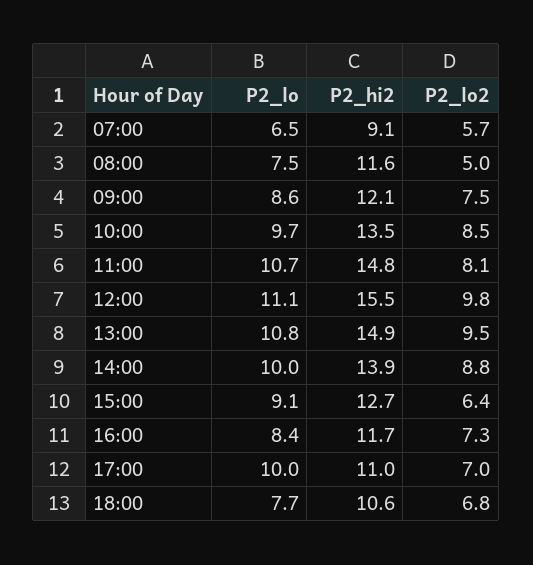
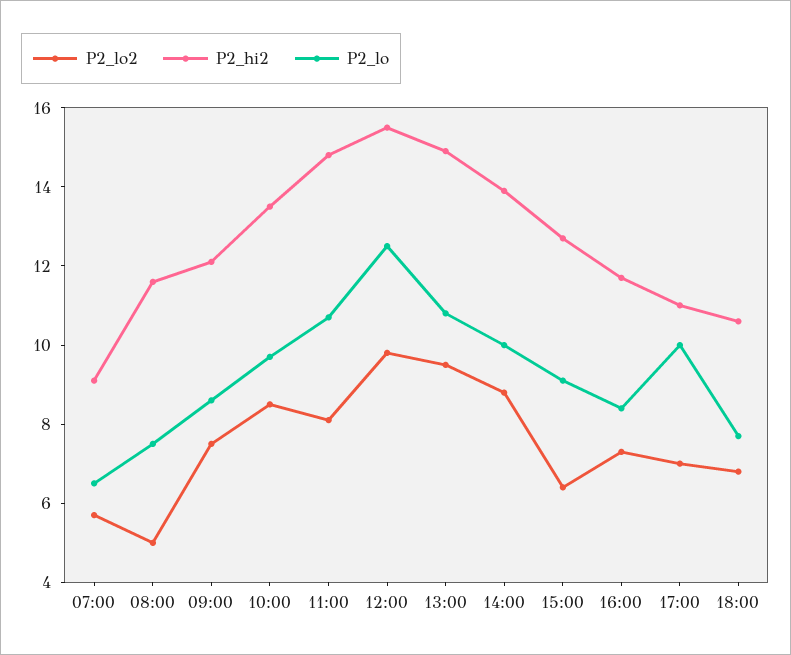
P2_lo, 12:00: 11.1 -> 12.5

